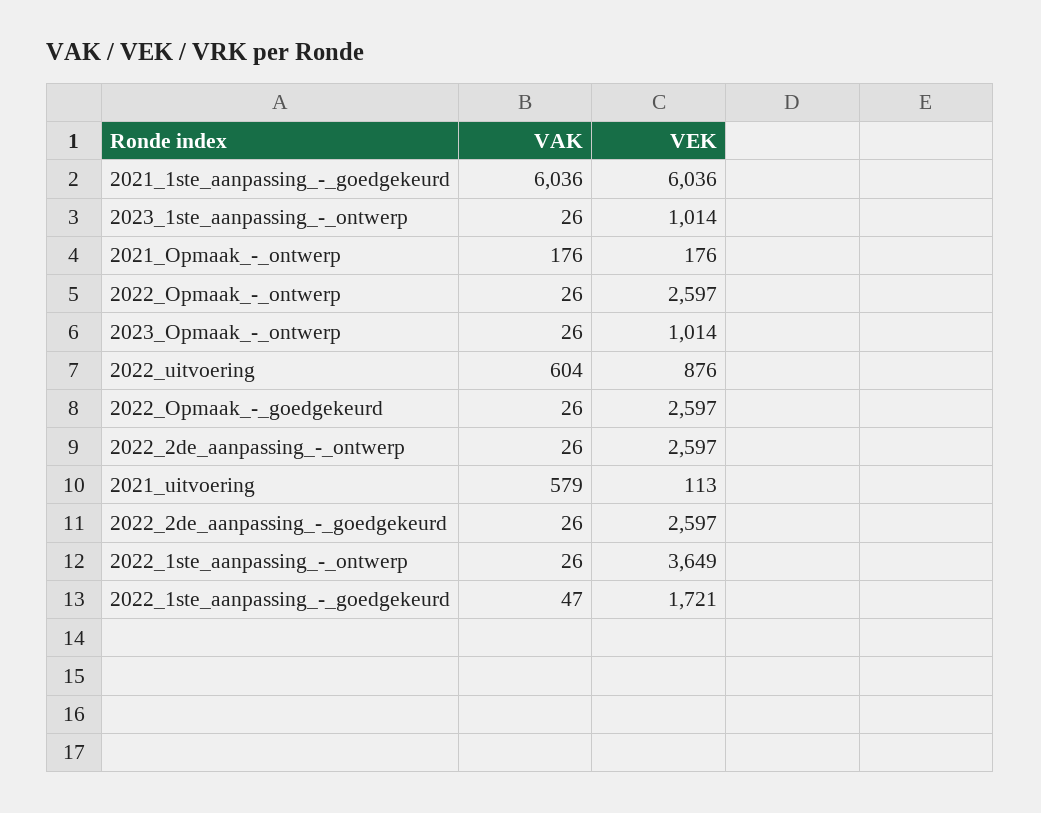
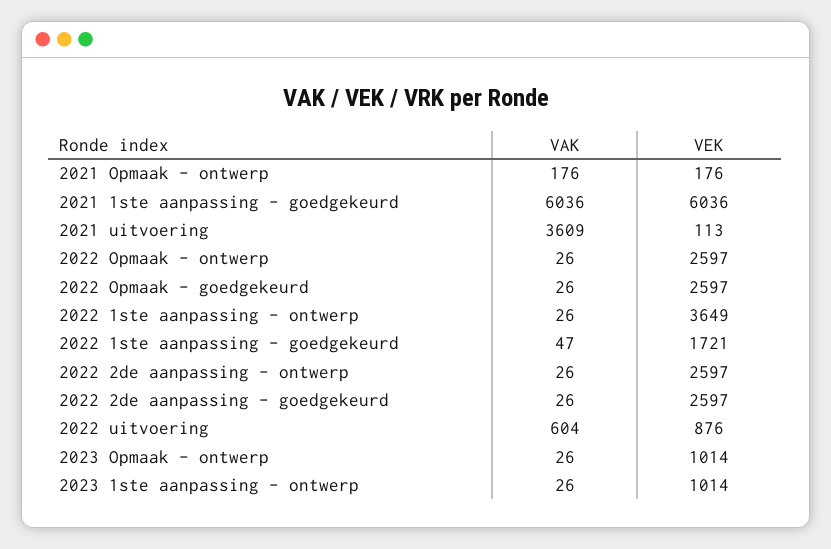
VAK, 2021_uitvoering: 579 -> 3609

